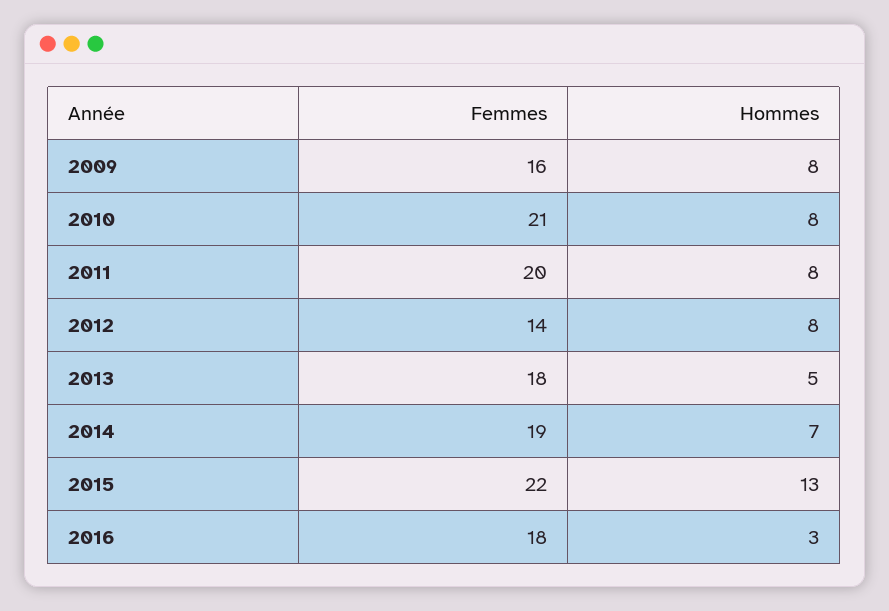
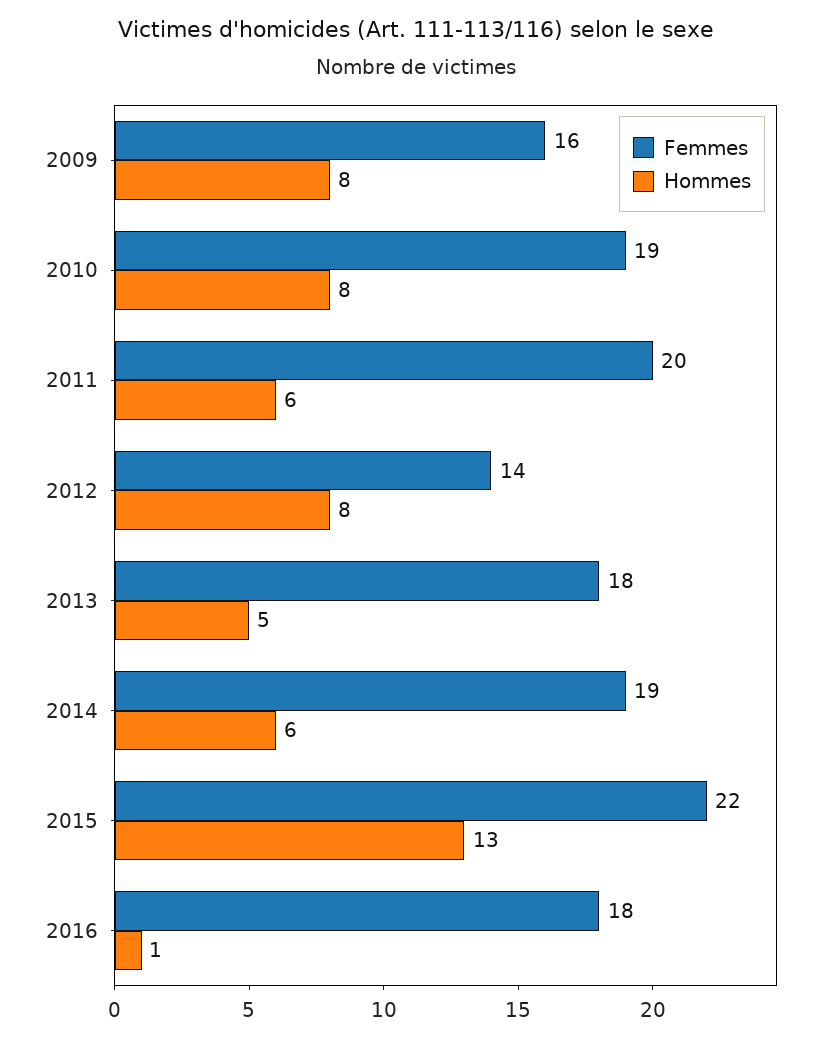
Femmes, 2010: 21 -> 19
Hommes, 2011: 8 -> 6
Hommes, 2014: 7 -> 6
Hommes, 2016: 3 -> 1

